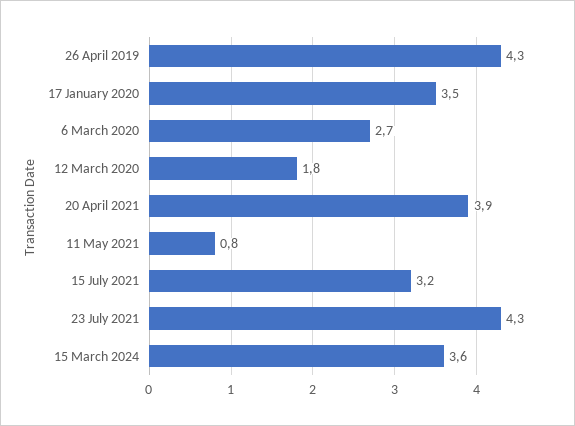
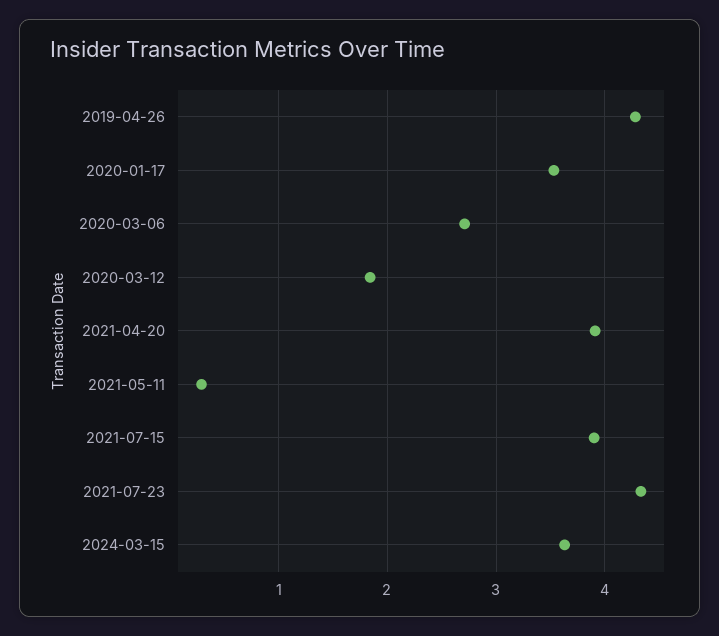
11 May 2021: 0.8 -> 0.3
15 July 2021: 3.2 -> 3.9

